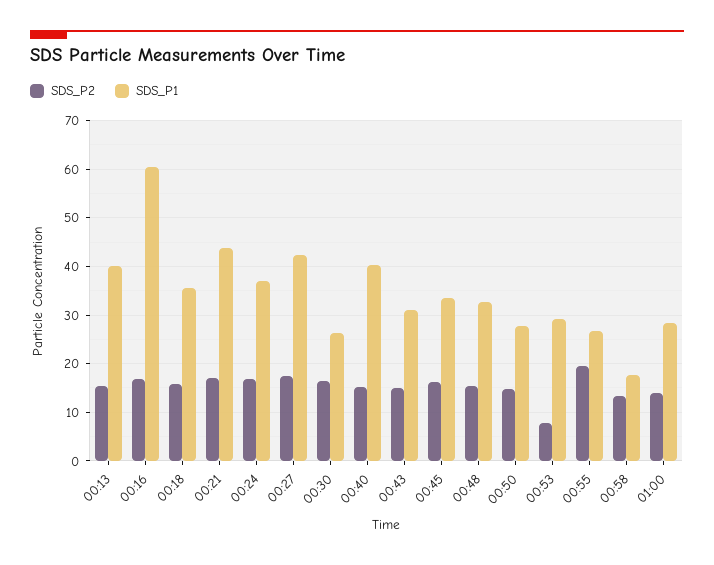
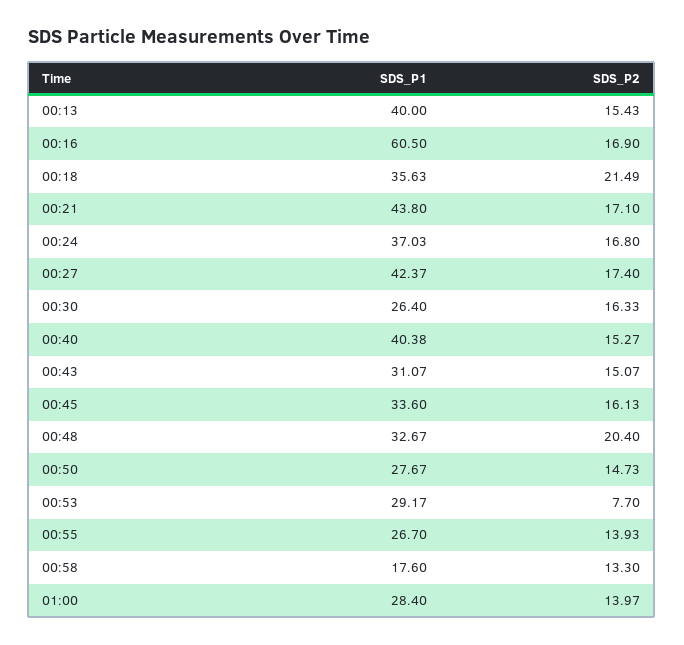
SDS_P2, 00:18: 16 -> 21.49
SDS_P2, 00:48: 16 -> 20.4
SDS_P2, 00:55: 20 -> 13.93

